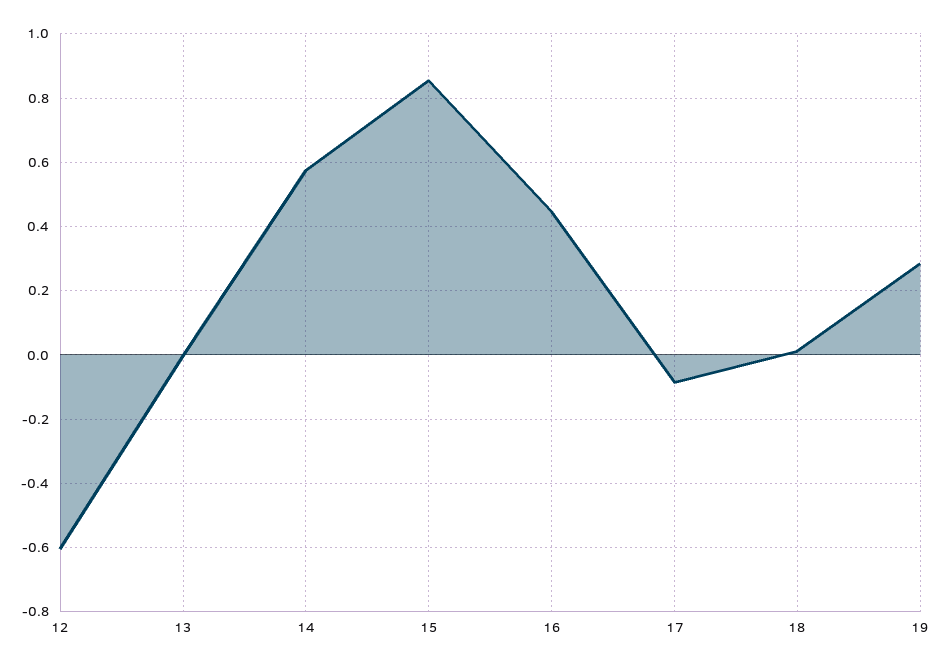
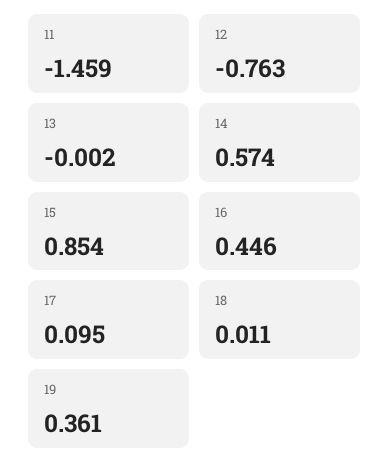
12: -0.6 -> -0.763
17: -0.08 -> 0.095
19: 0.28 -> 0.361
11: none -> -1.459

